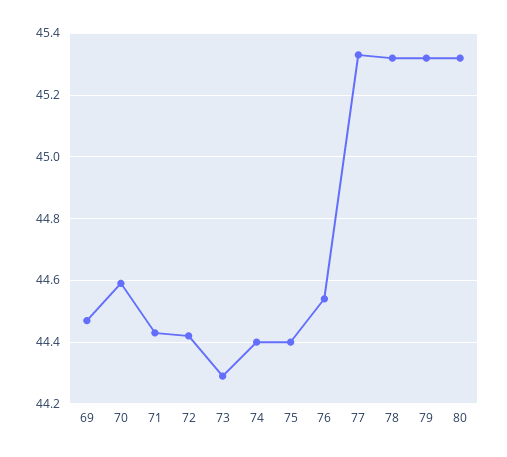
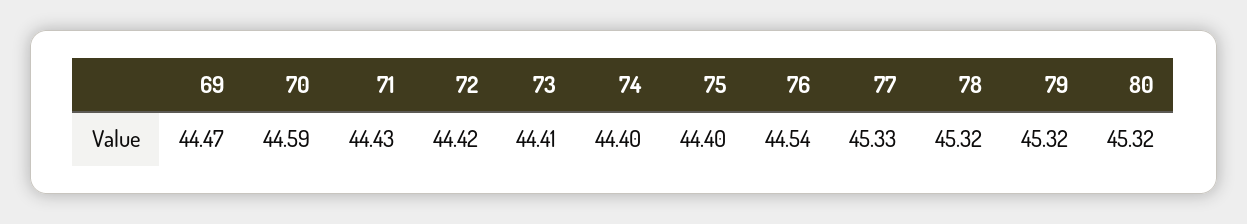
73: 44.3 -> 44.41

